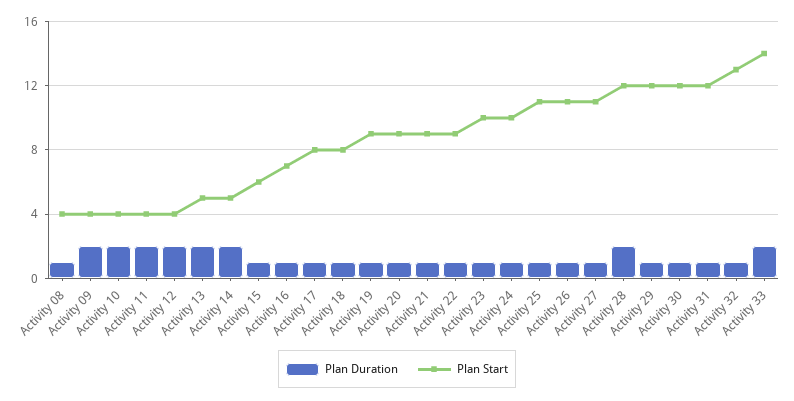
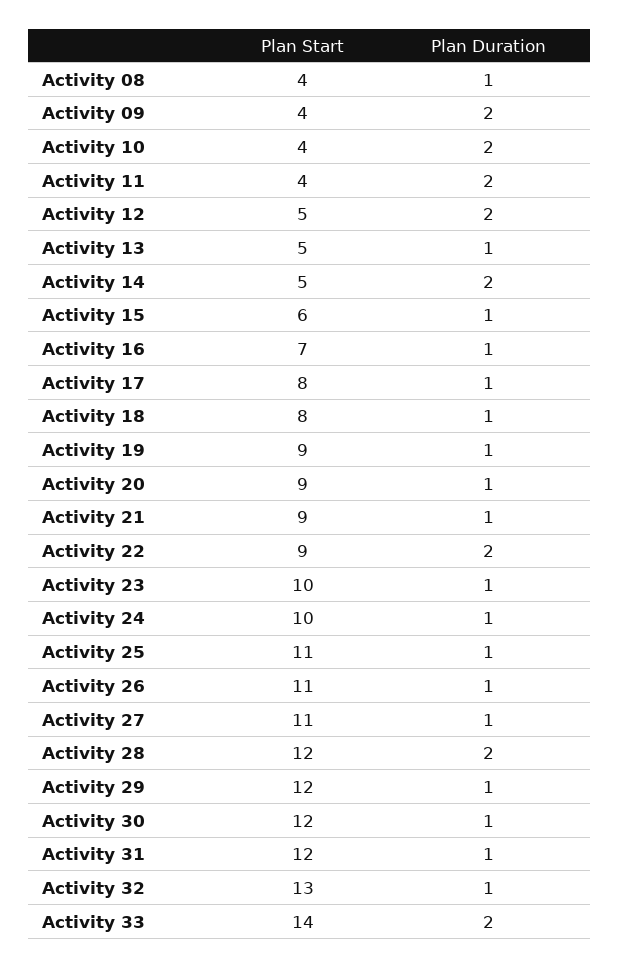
Plan Start, Activity 12: 4 -> 5
Plan Duration, Activity 13: 2 -> 1
Plan Duration, Activity 22: 1 -> 2

